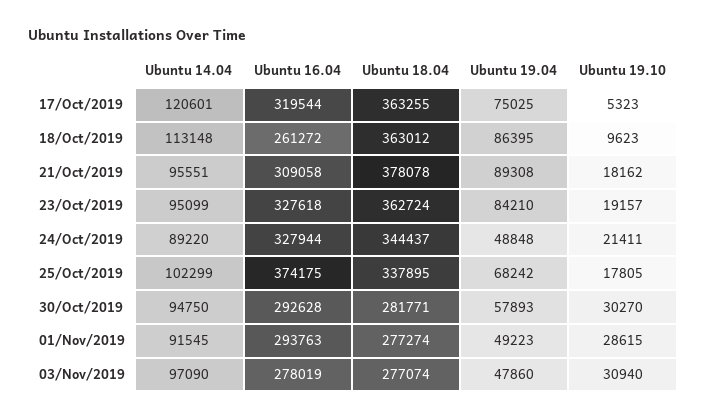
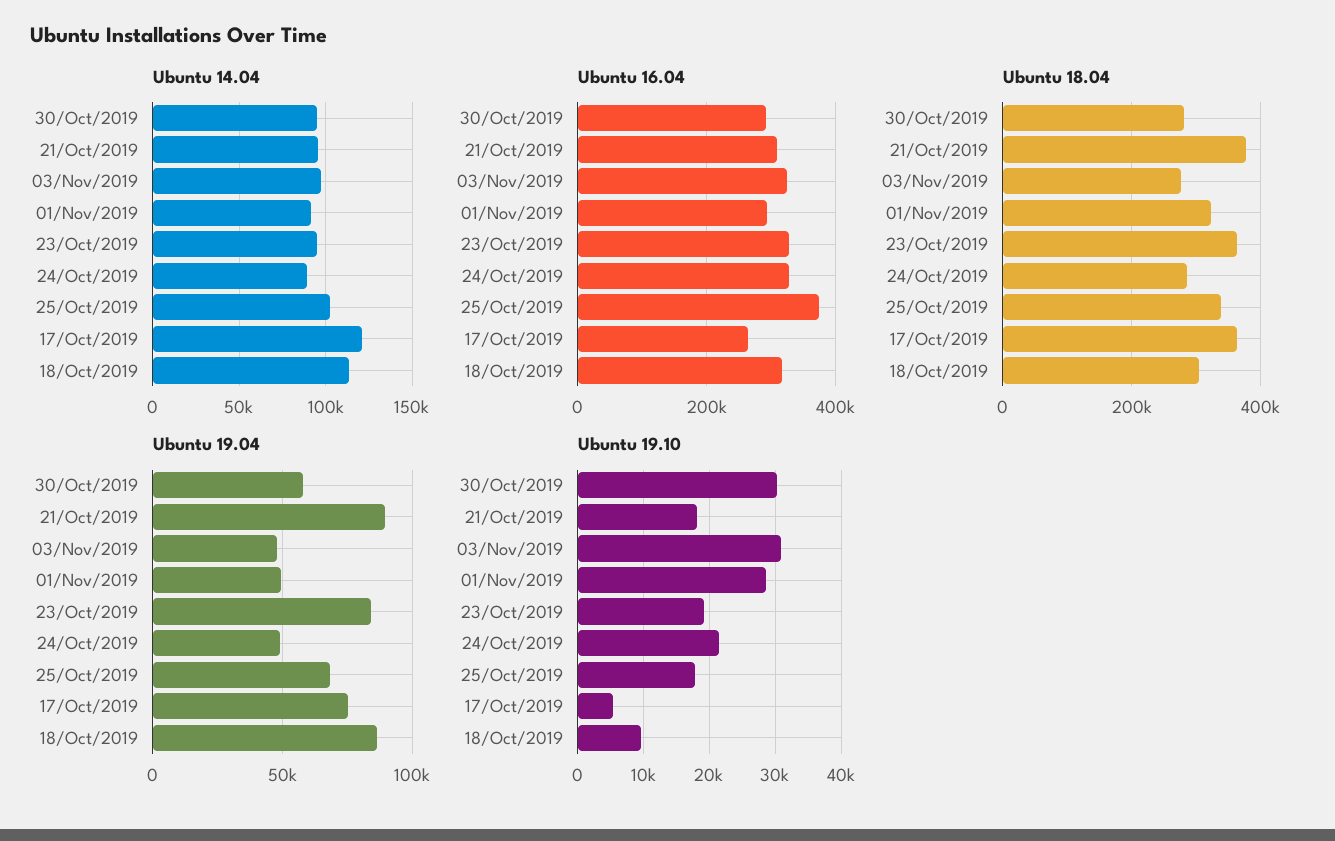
Ubuntu 16.04, 17/Oct/2019: 319544 -> 260000
Ubuntu 16.04, 18/Oct/2019: 261272 -> 320000
Ubuntu 18.04, 18/Oct/2019: 363012 -> 300000
Ubuntu 18.04, 24/Oct/2019: 344437 -> 280000
Ubuntu 18.04, 01/Nov/2019: 277274 -> 320000
Ubuntu 16.04, 03/Nov/2019: 278019 -> 320000

